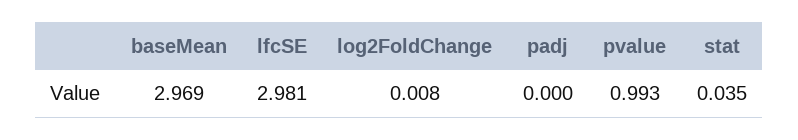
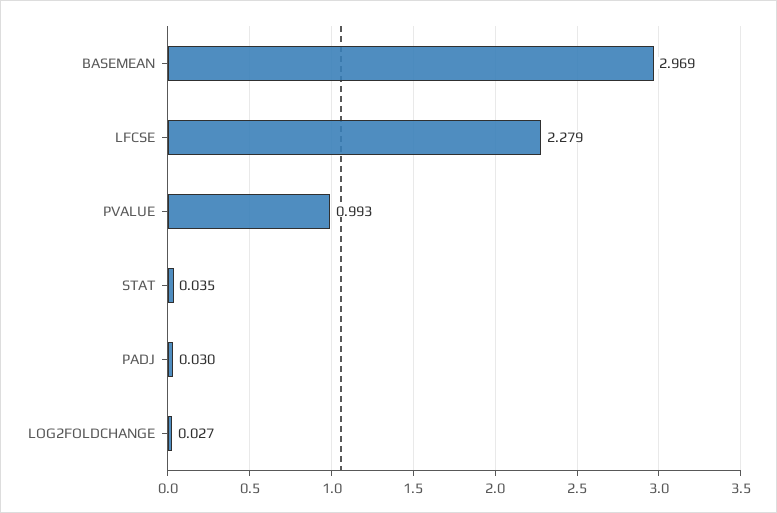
lfcSE: 2.981 -> 2.279
log2FoldChange: 0.008 -> 0.027
padj: 0 -> 0.03

